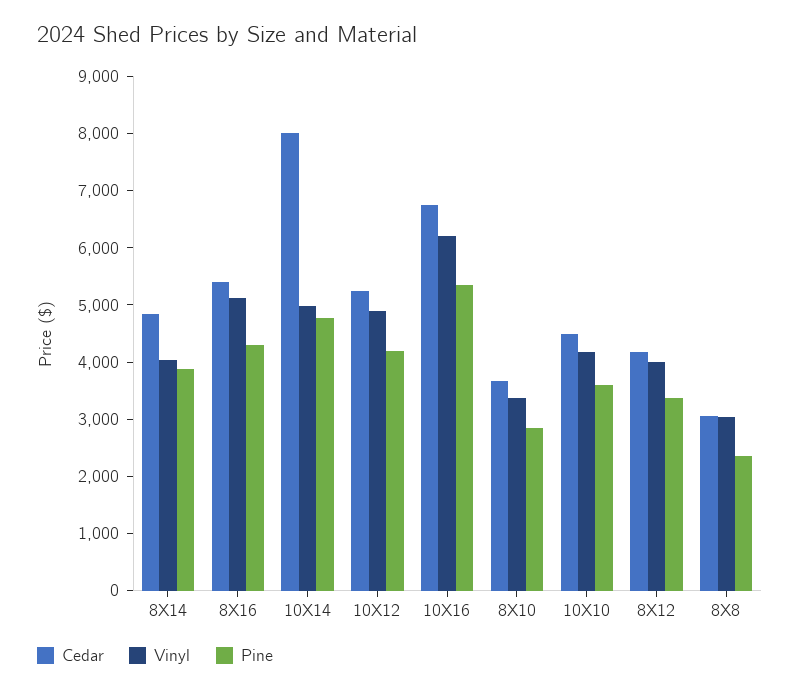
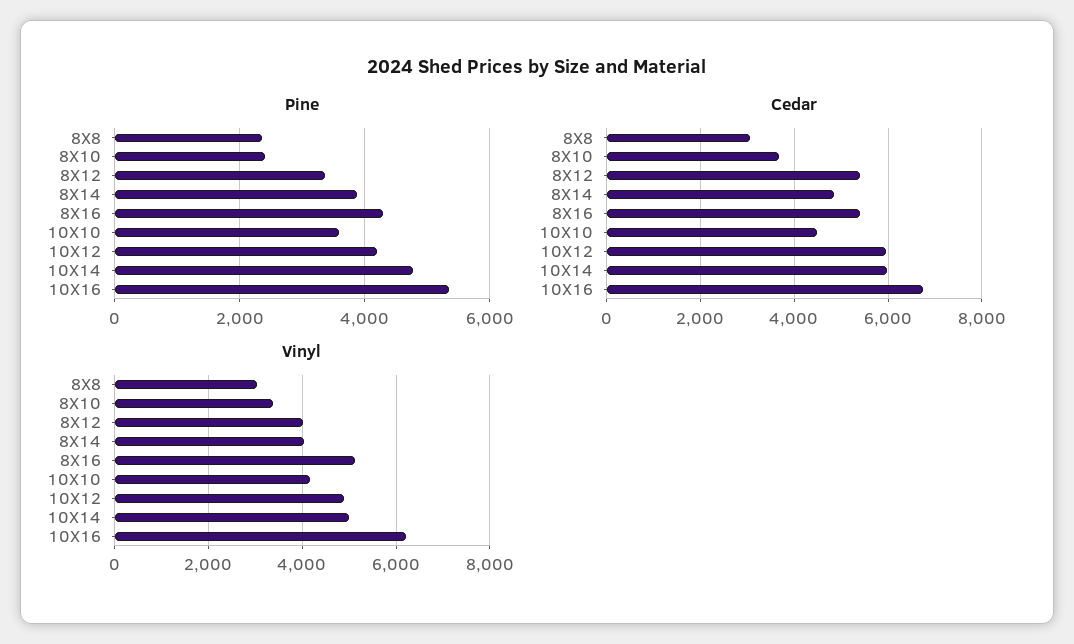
Cedar, 10X14: 8000 -> 6000
Cedar, 10X12: 5200 -> 6000
Pine, 8X10: 2800 -> 2400
Cedar, 8X12: 4200 -> 5400

